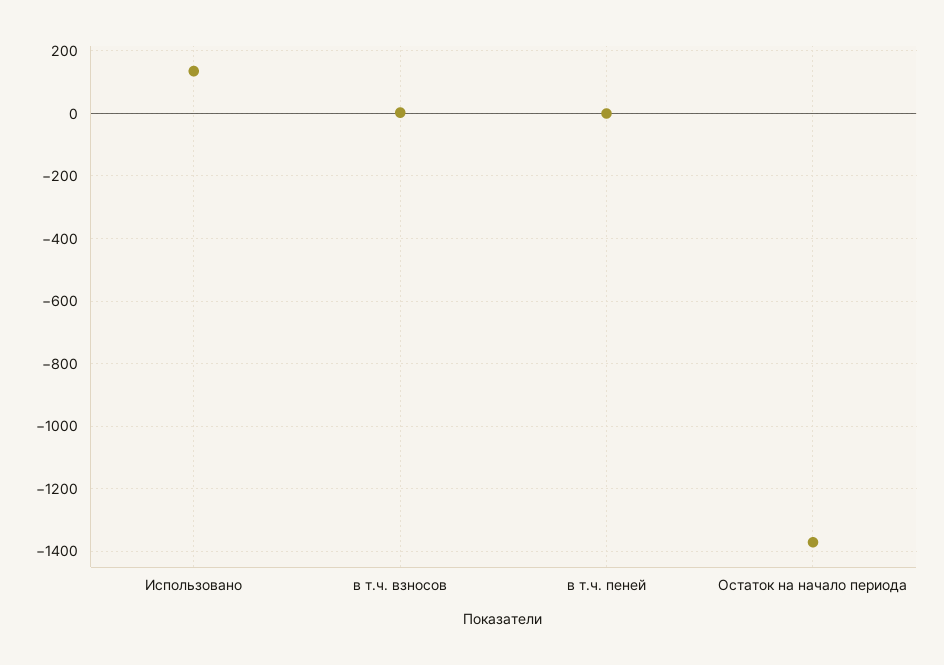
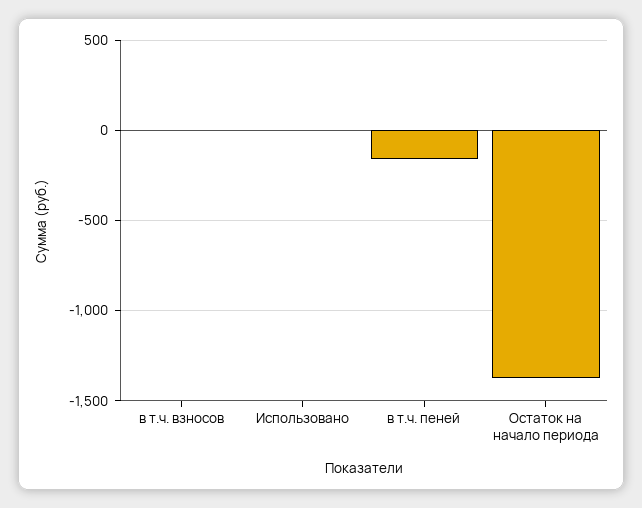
Использовано: 140 -> 0
в т.ч. пеней: 0 -> -150

